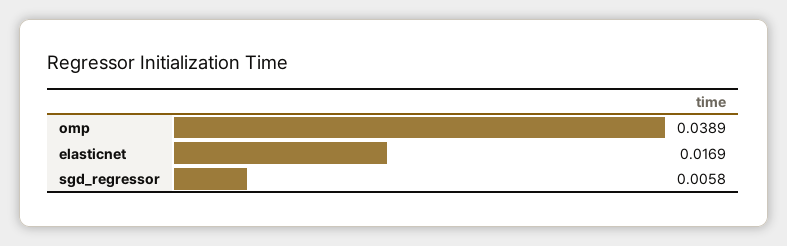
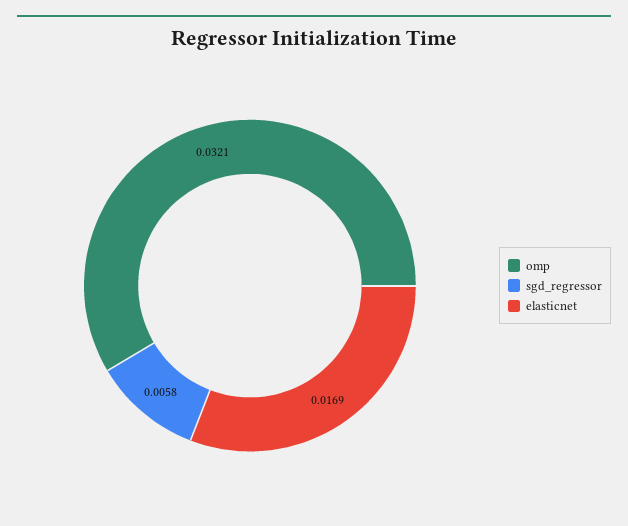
omp: 0.0389 -> 0.0321

